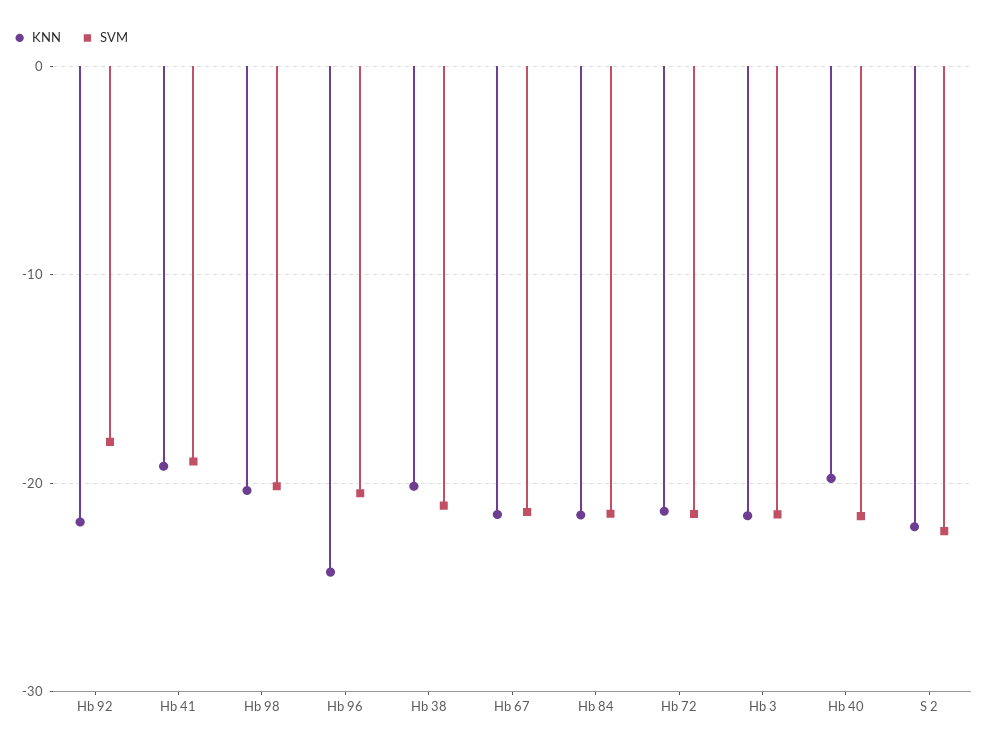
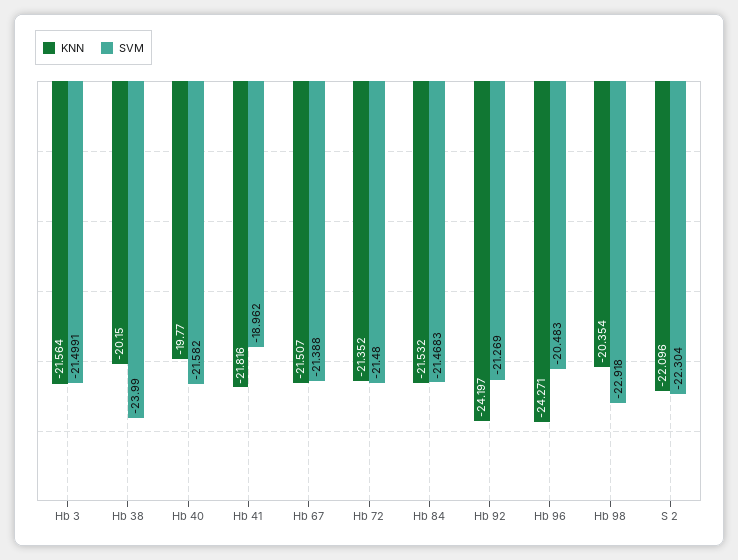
KNN, Hb 92: -22 -> -24.197
SVM, Hb 92: -18 -> -21.269
KNN, Hb 41: -19 -> -21.816
SVM, Hb 98: -20 -> -22.918
SVM, Hb 38: -21 -> -23.99

